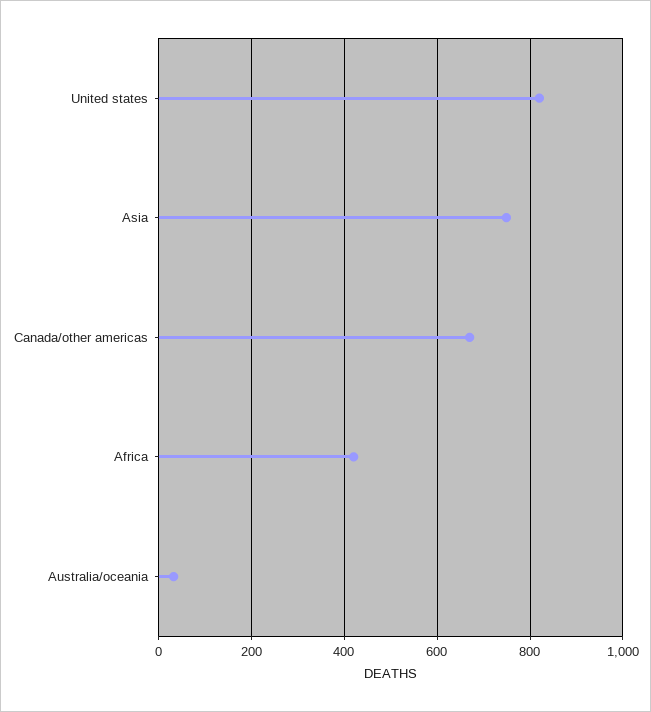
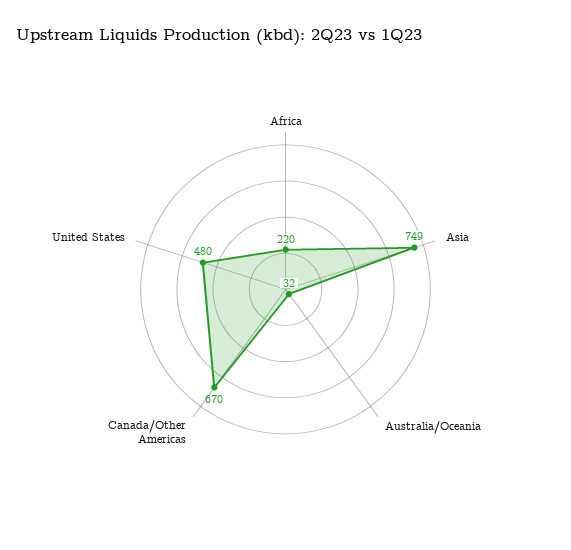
United states: 820 -> 480
Africa: 420 -> 220

